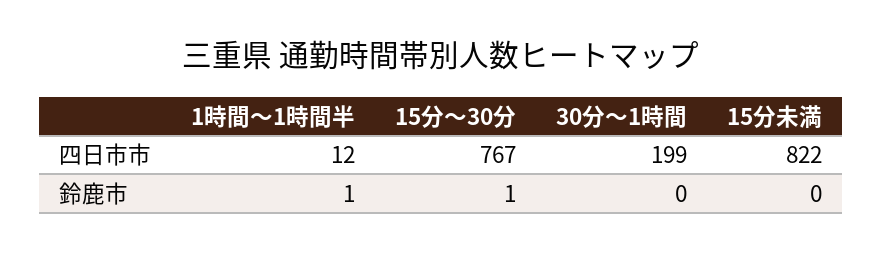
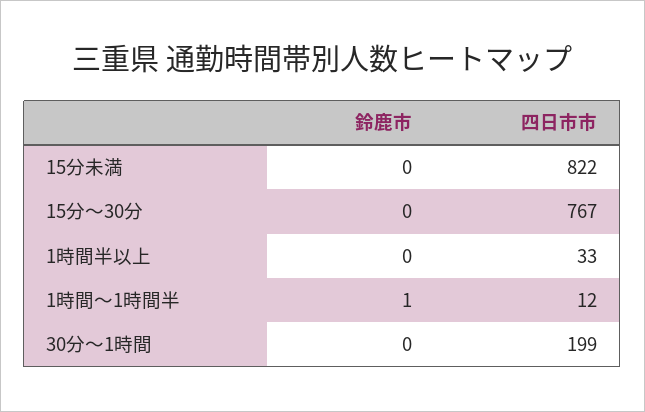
15分～30分, 鈴鹿市: 1 -> 0
1時間半以上, 鈴鹿市: none -> 0
1時間半以上, 四日市市: none -> 33

